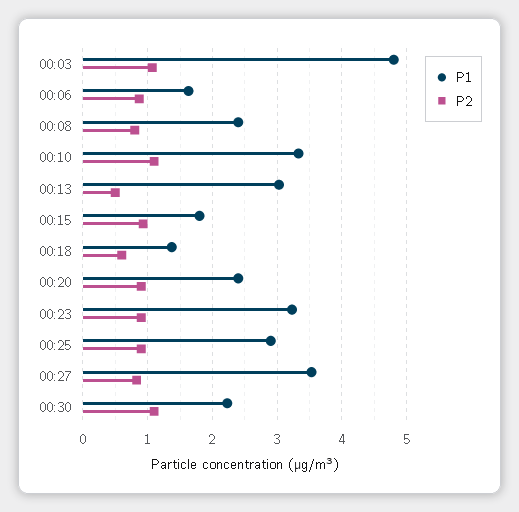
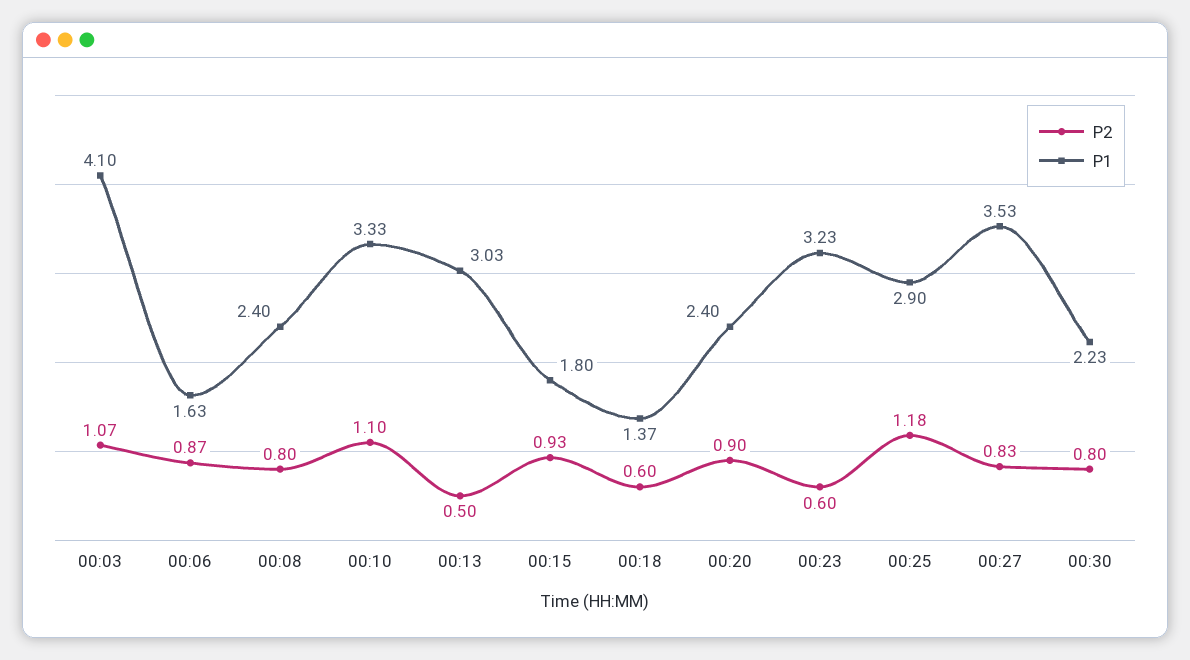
P1, 00:03: 4.8 -> 4.1
P2, 00:23: 0.9 -> 0.6
P2, 00:25: 0.9 -> 1.18
P2, 00:30: 1.1 -> 0.8

